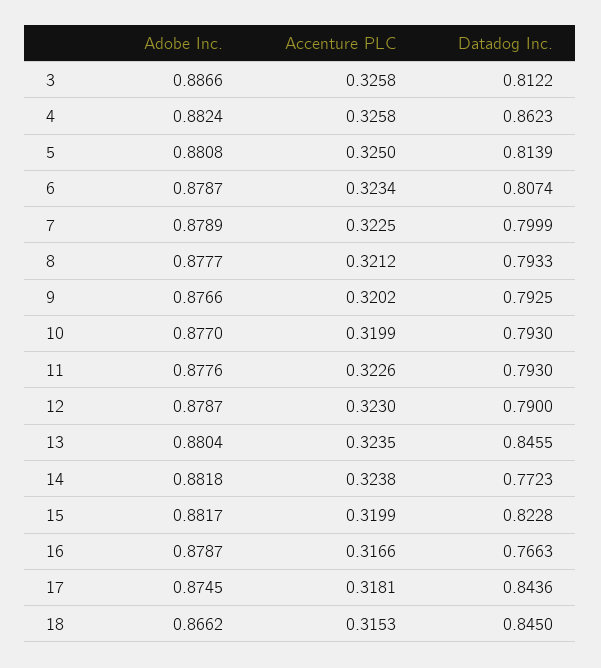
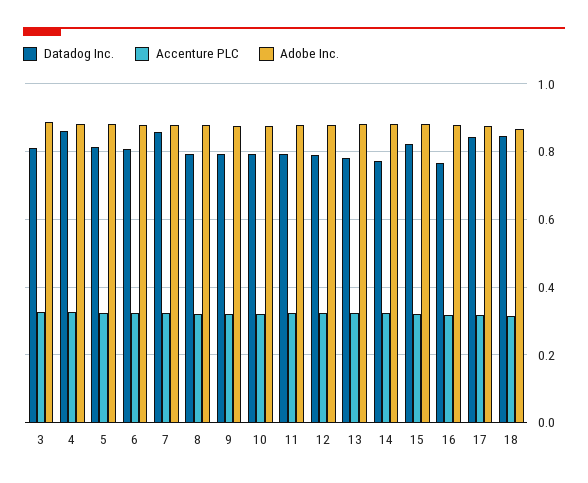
Datadog Inc., 7: 0.7999 -> 0.86
Datadog Inc., 13: 0.8455 -> 0.78

